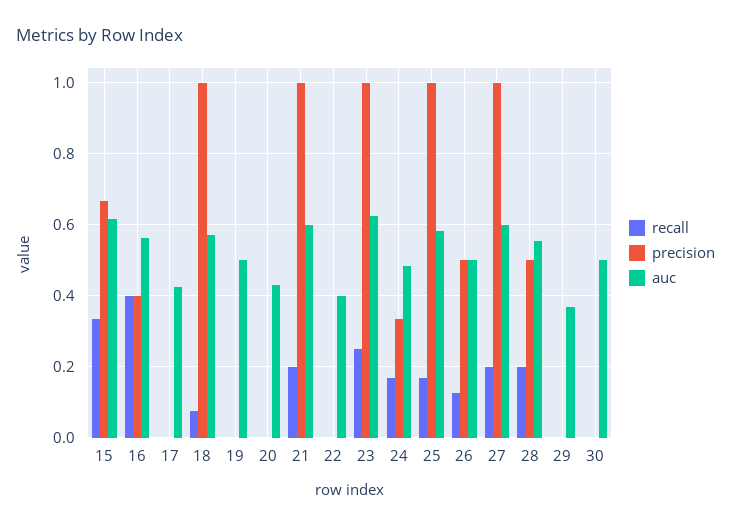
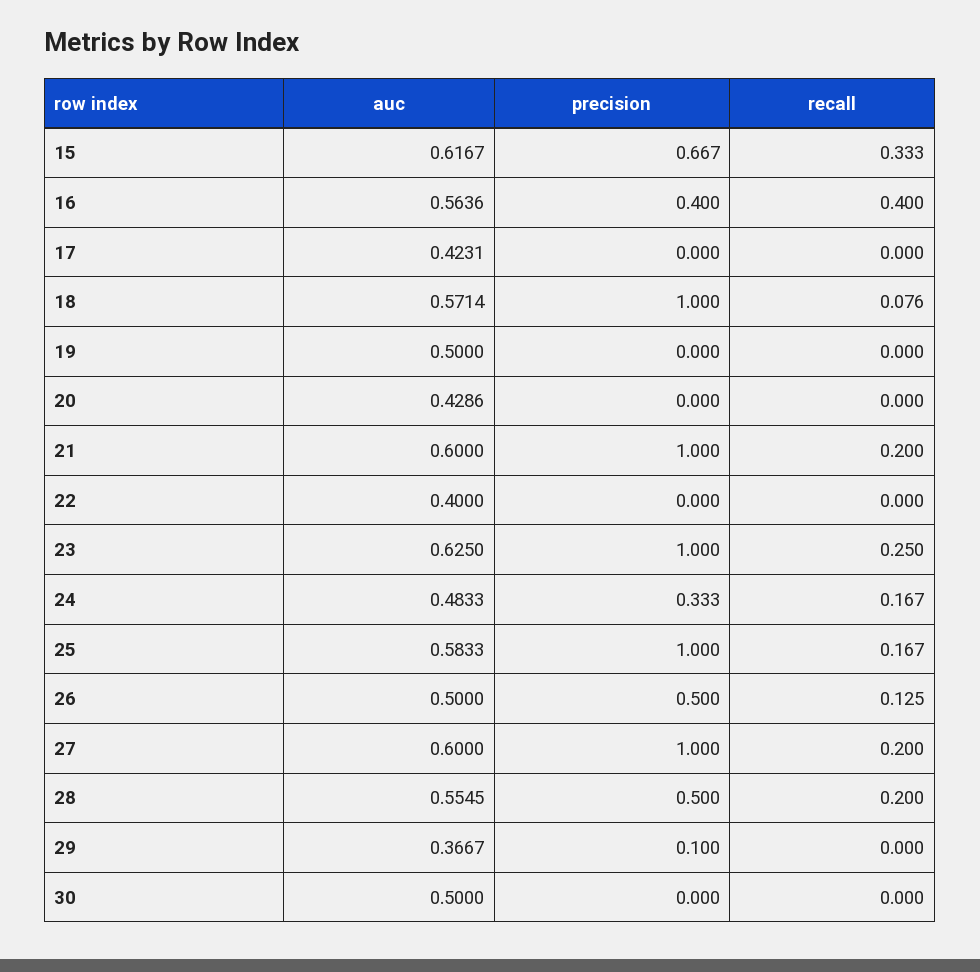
precision, 29: 0 -> 0.1

